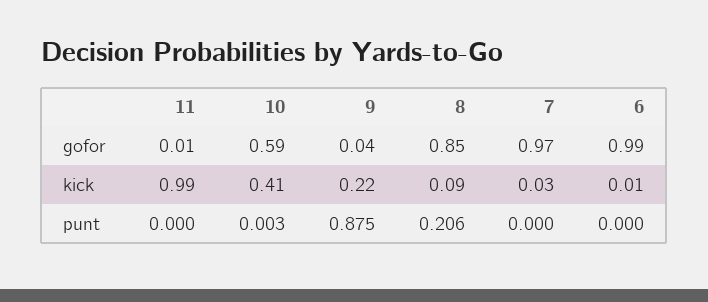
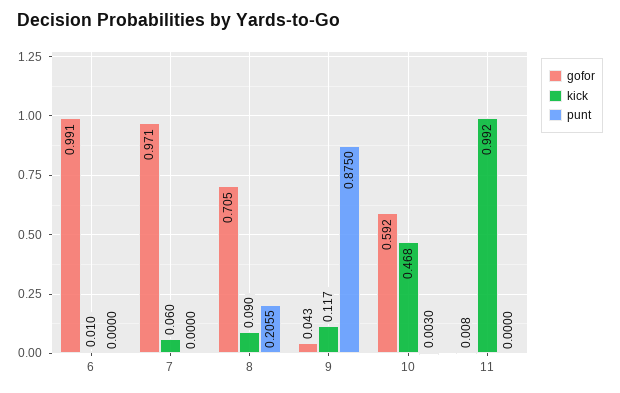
gofor, 8: 0.85 -> 0.705
kick, 10: 0.41 -> 0.468
kick, 9: 0.22 -> 0.117
kick, 7: 0.03 -> 0.06

